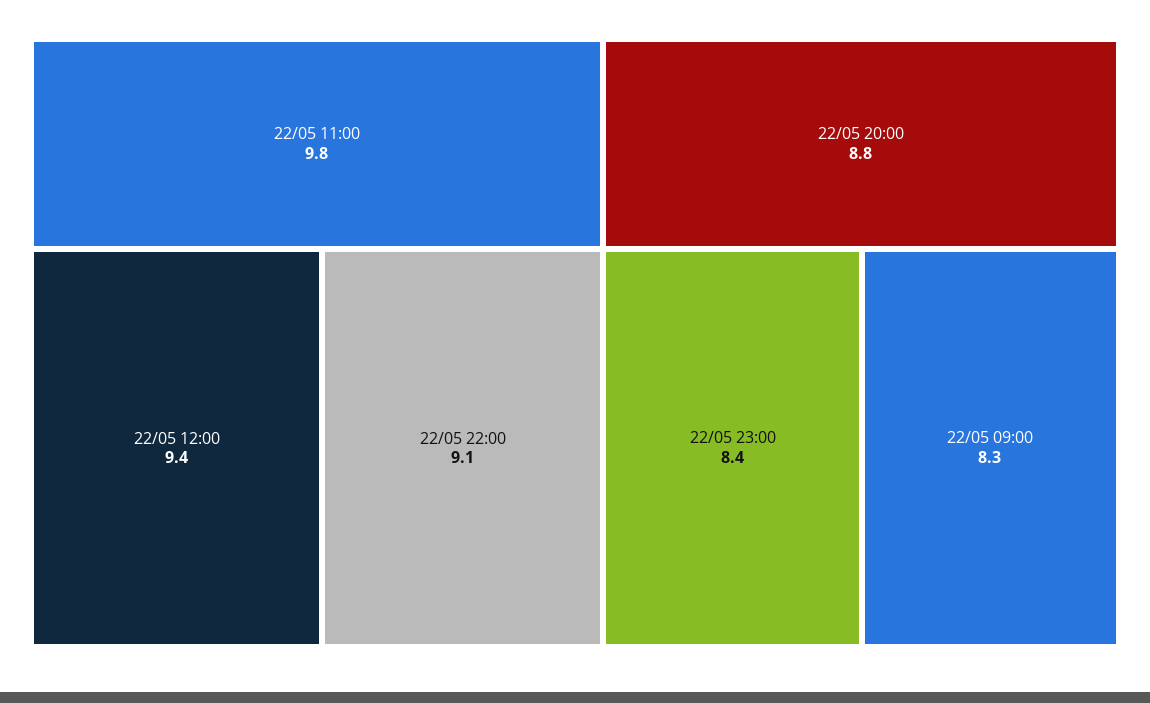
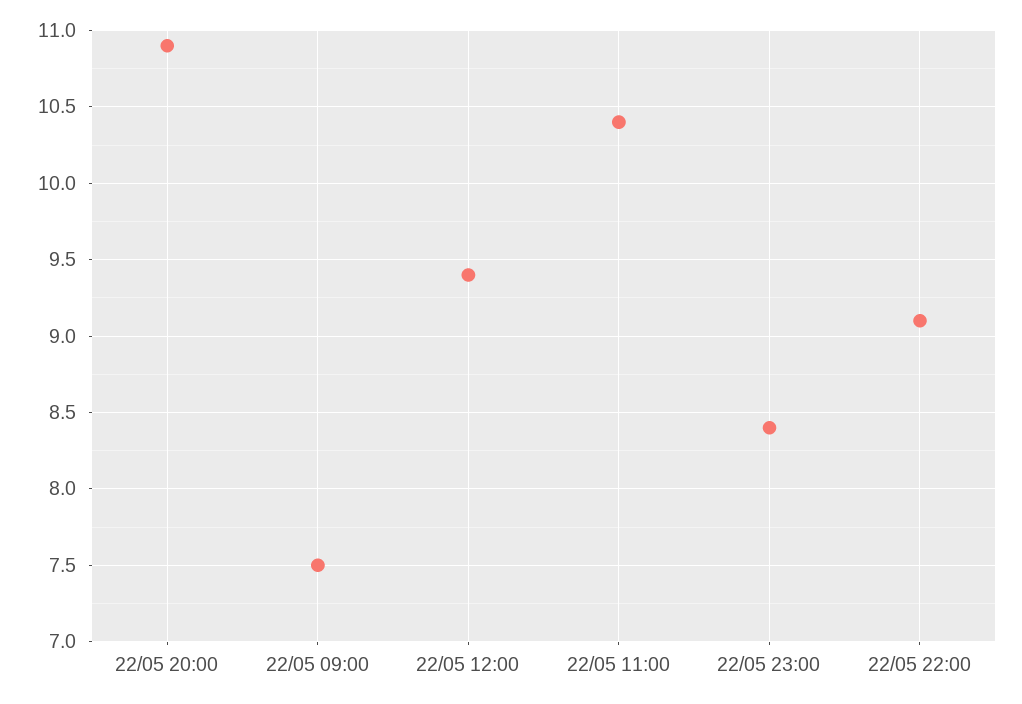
22/05 11:00: 9.8 -> 10.4
22/05 20:00: 8.8 -> 10.9
22/05 09:00: 8.3 -> 7.5

